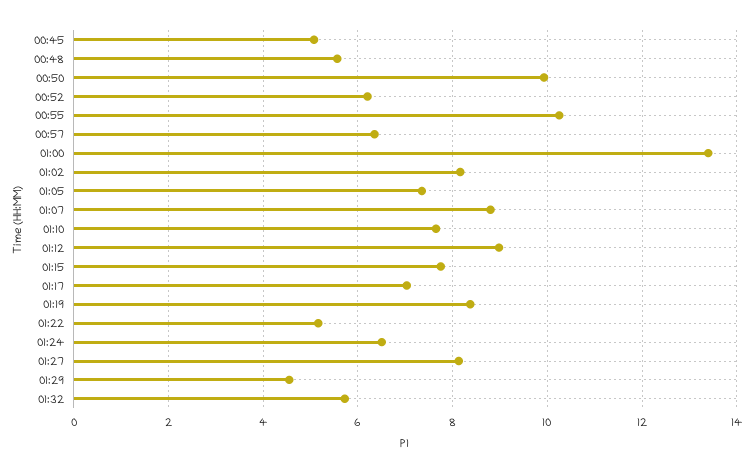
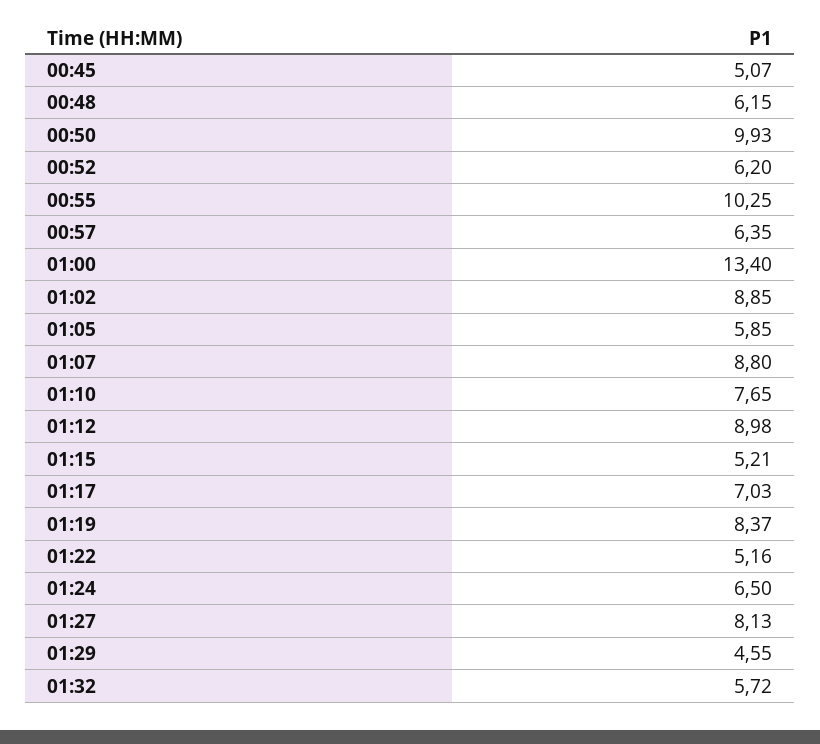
00:48: 5.6 -> 6.15
01:02: 8.2 -> 8.85
01:05: 7.4 -> 5.85
01:15: 7.8 -> 5.21

